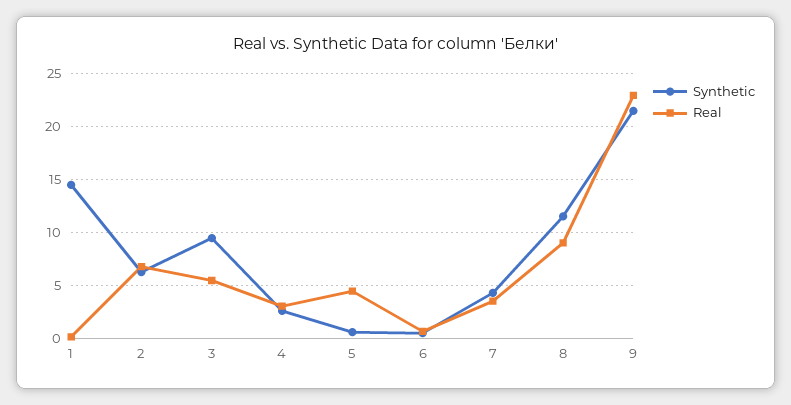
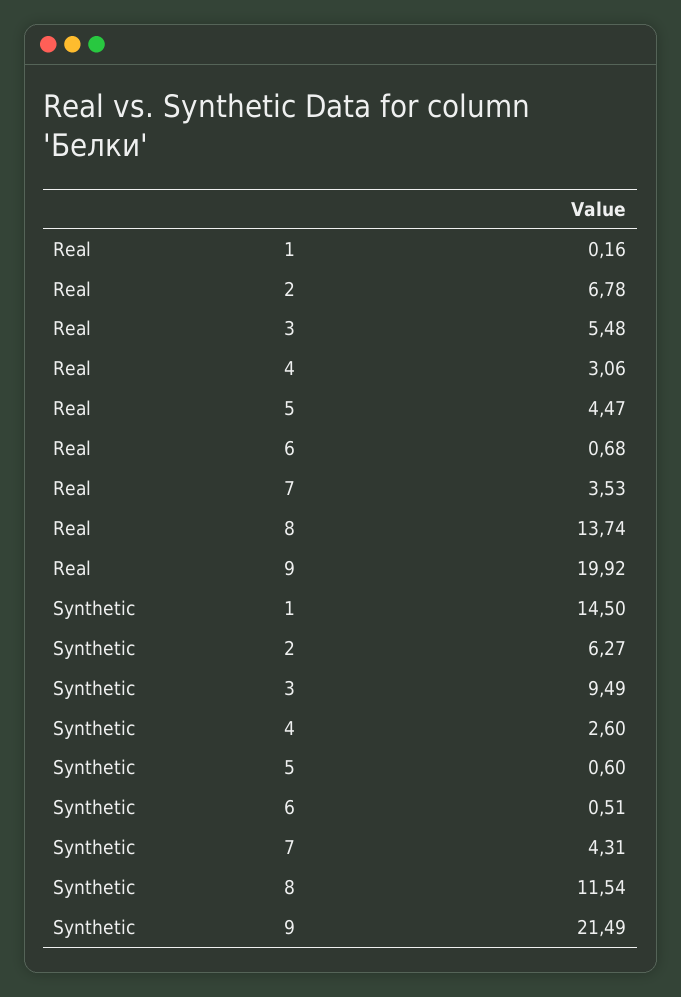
Real, 8: 9 -> 13.74
Real, 9: 23 -> 19.92

